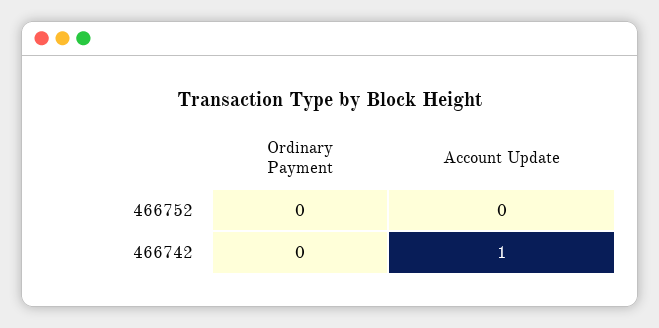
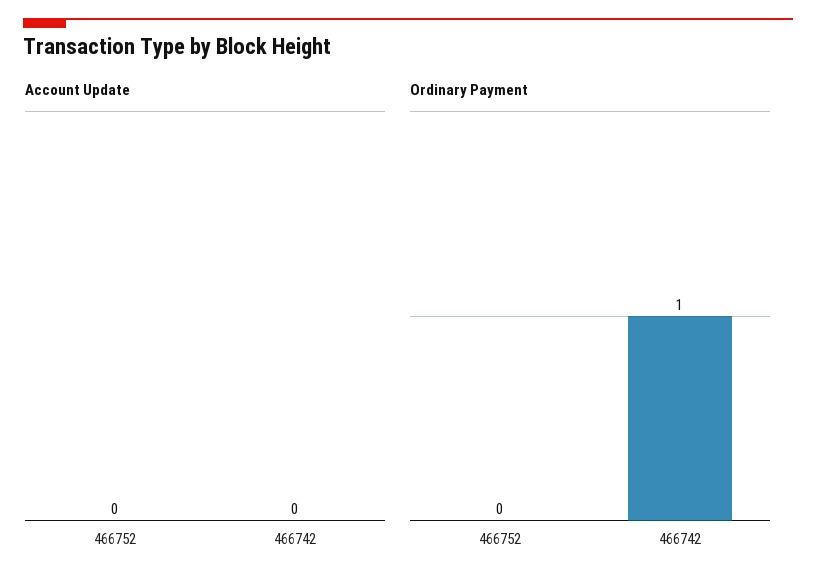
Ordinary Payment, 466742: 0 -> 1
Account Update, 466742: 1 -> 0

